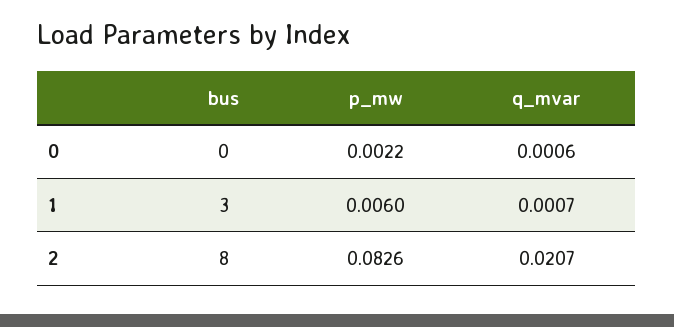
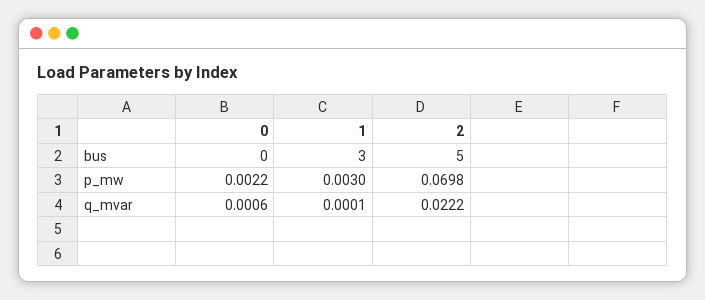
p_mw, 1: 0.006 -> 0.003
q_mvar, 1: 0.0007 -> 0.0001
bus, 2: 8 -> 5
p_mw, 2: 0.0826 -> 0.0698
q_mvar, 2: 0.0207 -> 0.0222

